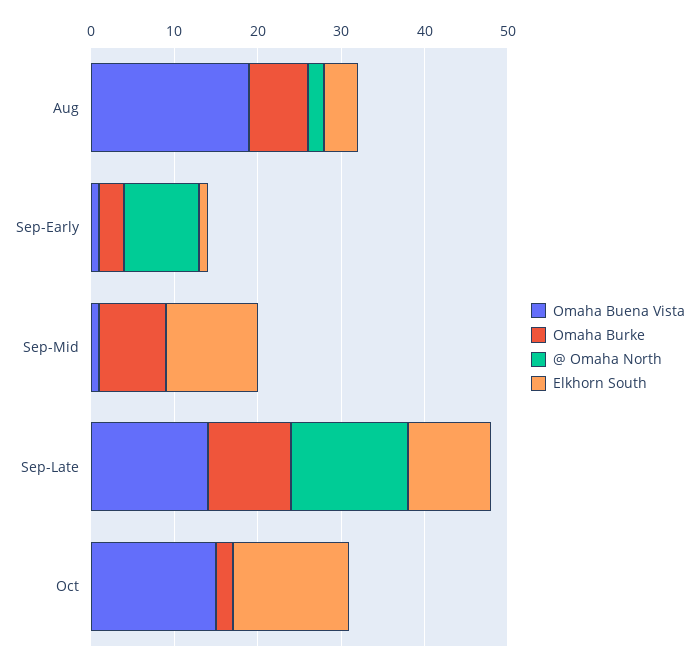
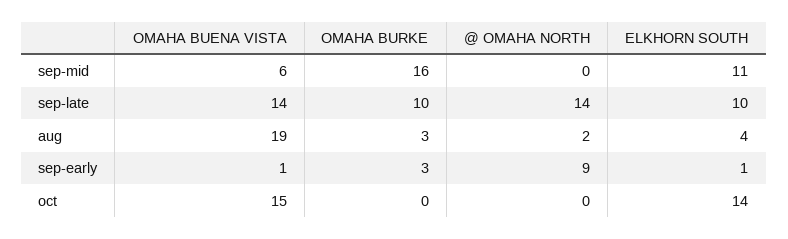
Omaha Burke, Aug: 7 -> 3
Omaha Buena Vista, Sep-Mid: 1 -> 6
Omaha Burke, Sep-Mid: 8 -> 16
Omaha Burke, Oct: 2 -> 0

